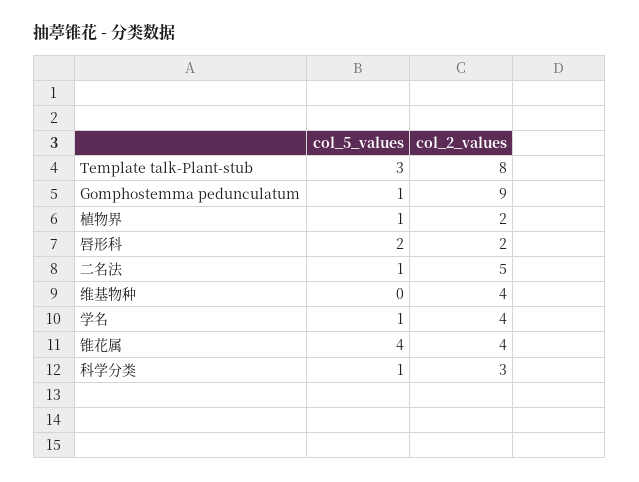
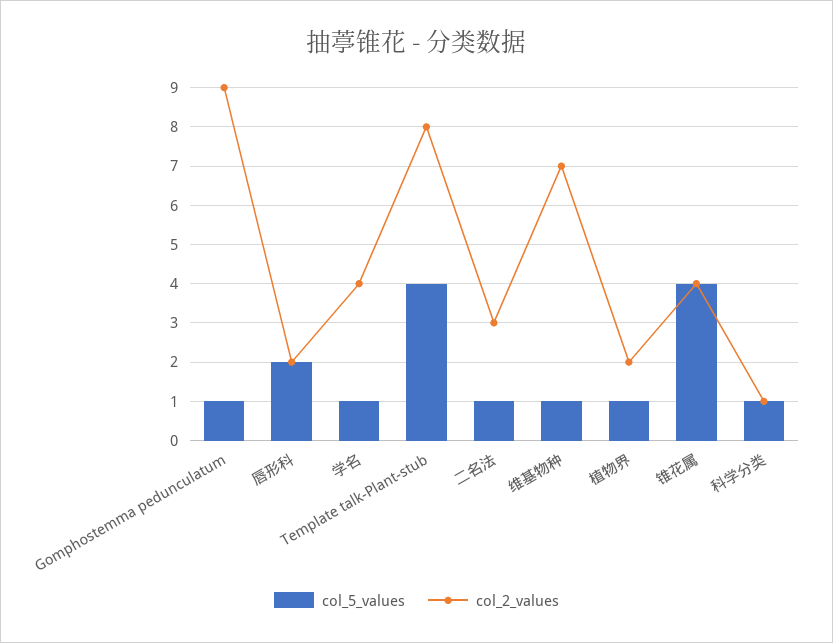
col_5_values, Template talk-Plant-stub: 3 -> 4
col_2_values, 二名法: 5 -> 3
col_5_values, 维基物种: 0 -> 1
col_2_values, 维基物种: 4 -> 7
col_2_values, 科学分类: 3 -> 1

